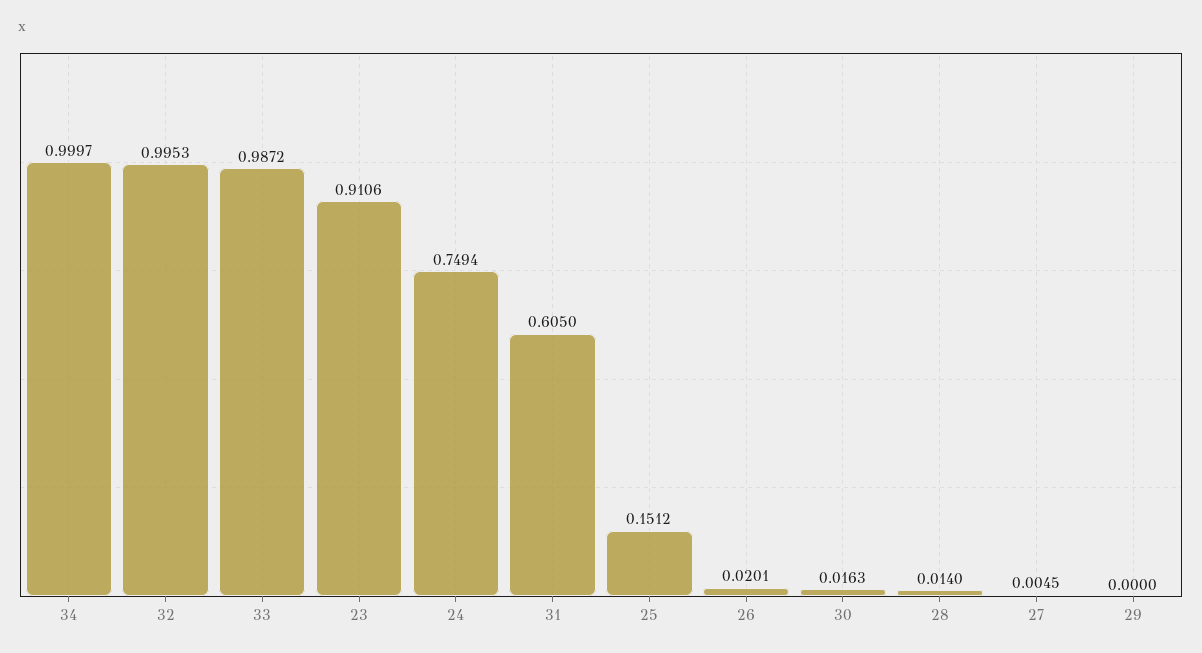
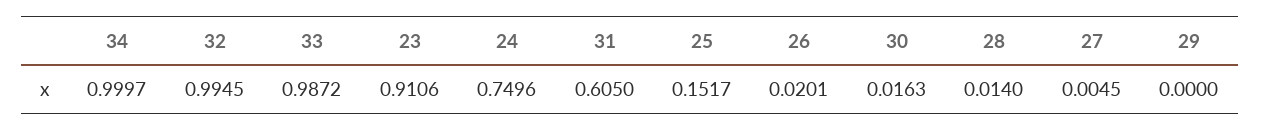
32: 0.9953 -> 0.9945
24: 0.7494 -> 0.7496
25: 0.1512 -> 0.1517

